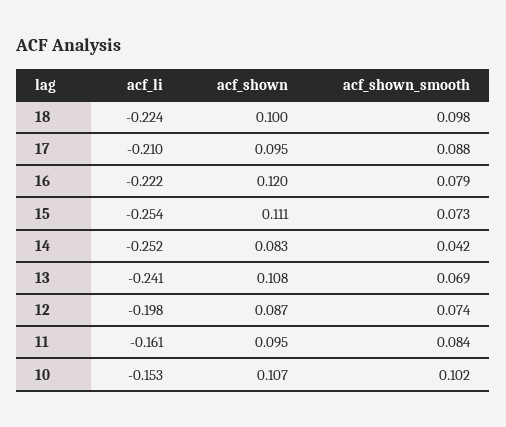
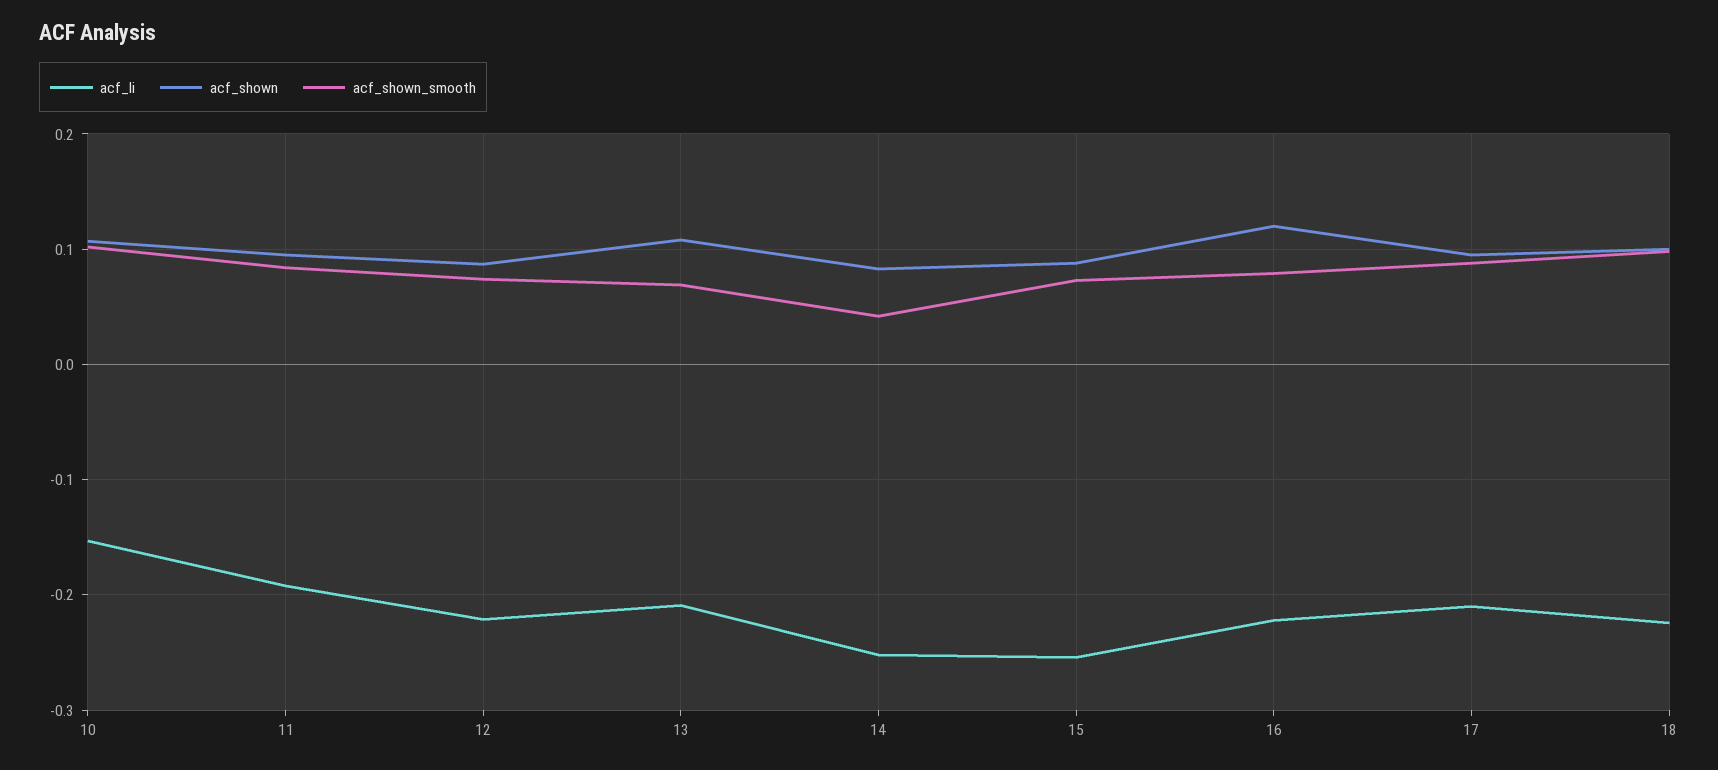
acf_shown, 15: 0.111 -> 0.09
acf_li, 13: -0.241 -> -0.21
acf_li, 12: -0.198 -> -0.22
acf_li, 11: -0.161 -> -0.19

